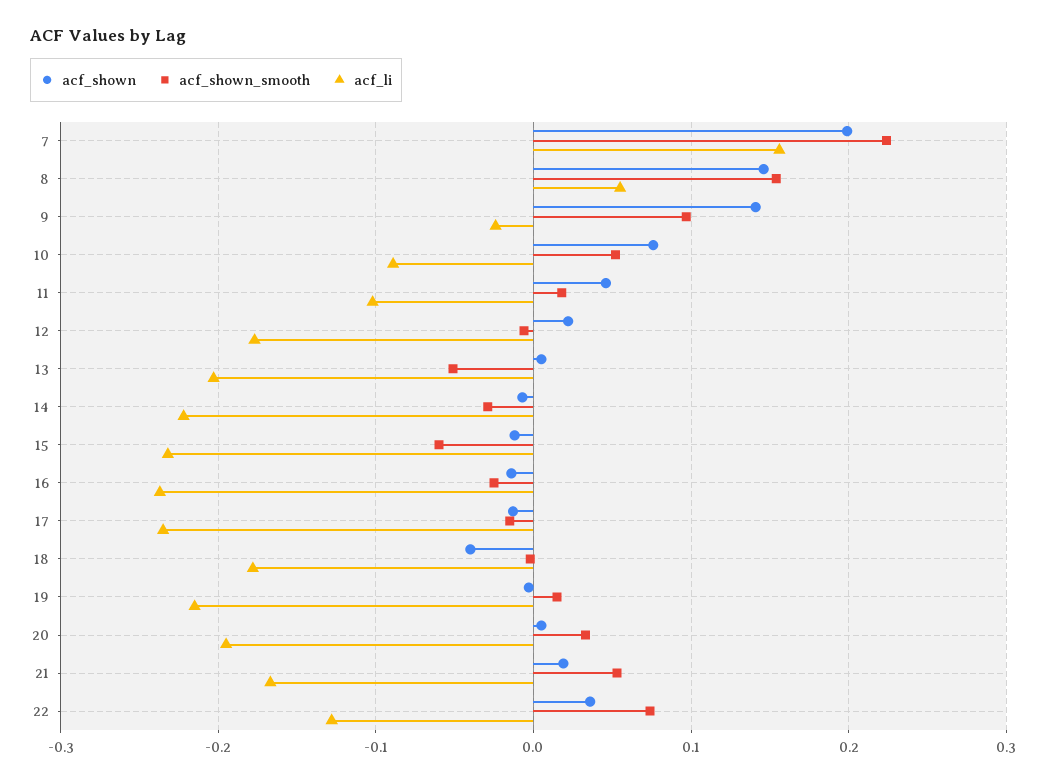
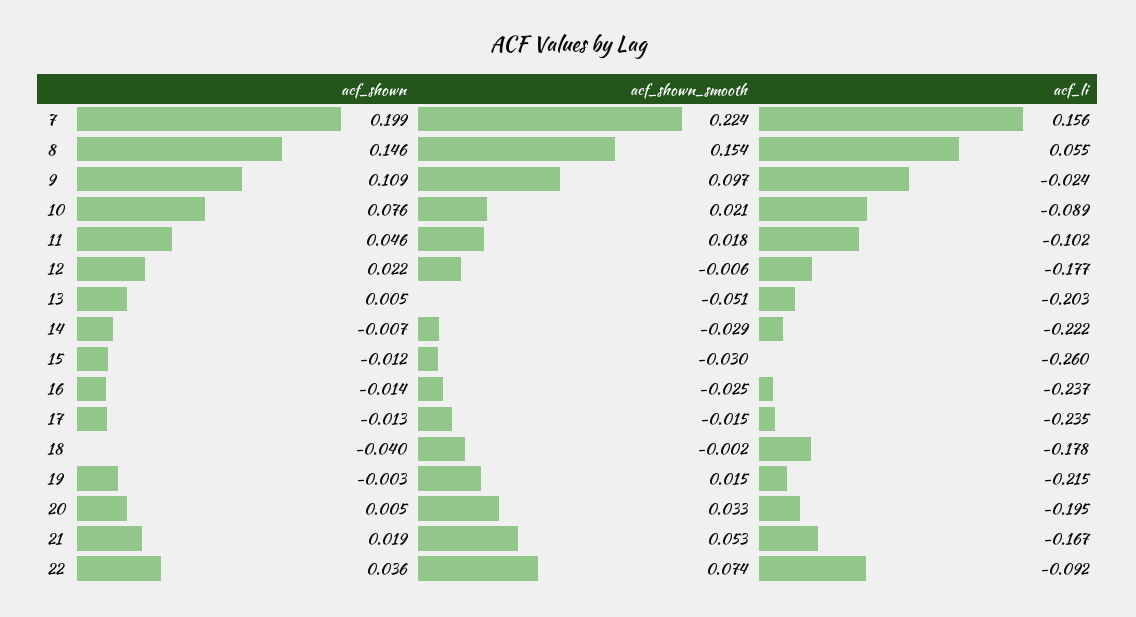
acf_shown, 9: 0.14 -> 0.109
acf_shown_smooth, 10: 0.05 -> 0.021
acf_shown_smooth, 15: -0.06 -> -0.03
acf_li, 15: -0.23 -> -0.26
acf_li, 22: -0.13 -> -0.092

